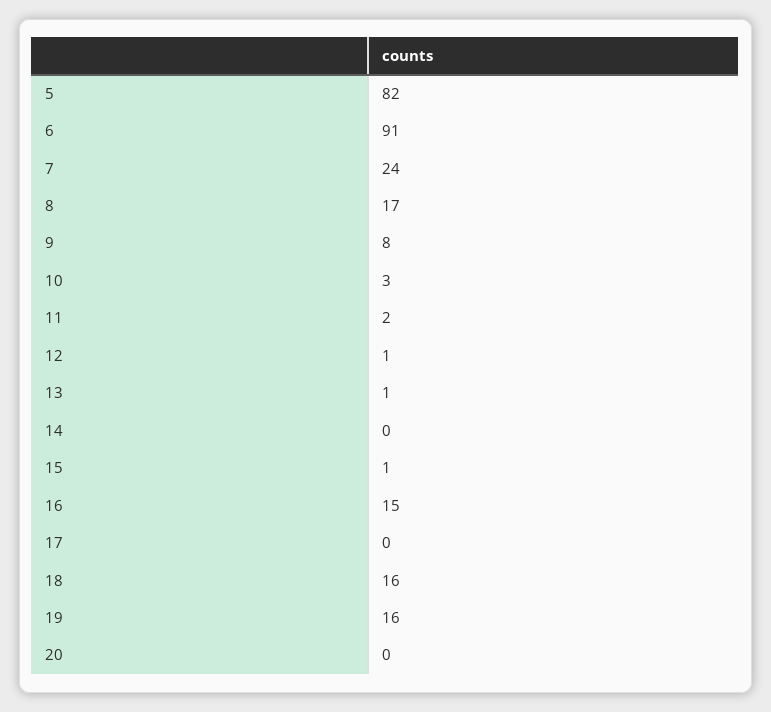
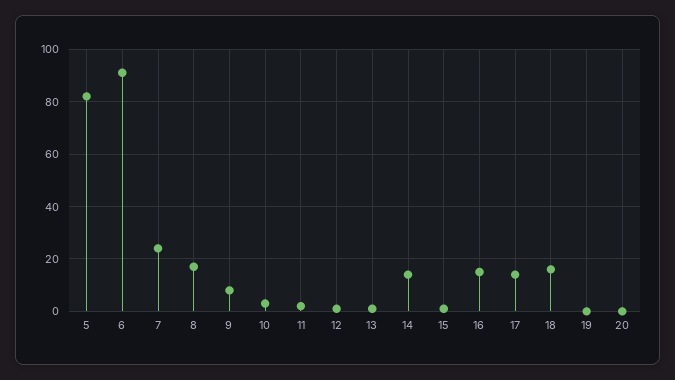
14: 0 -> 15
17: 0 -> 15
19: 16 -> 0

